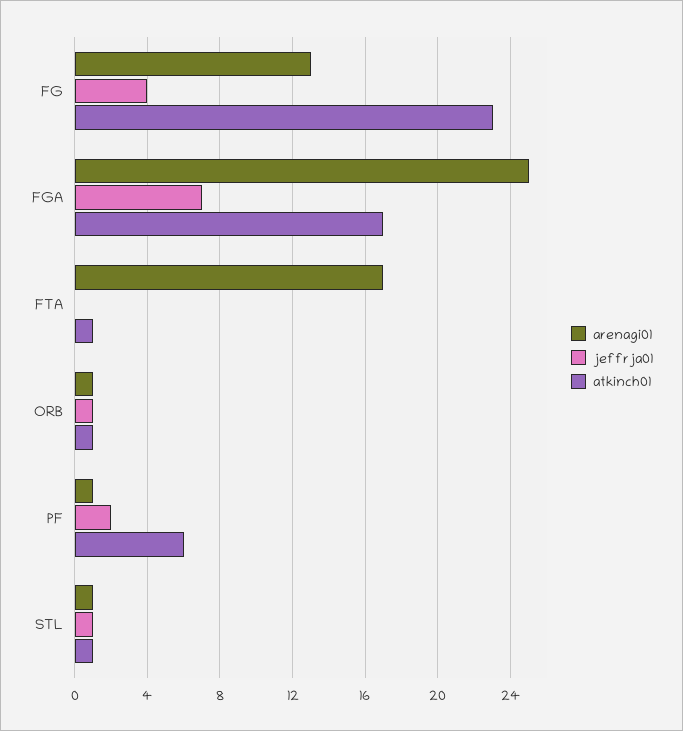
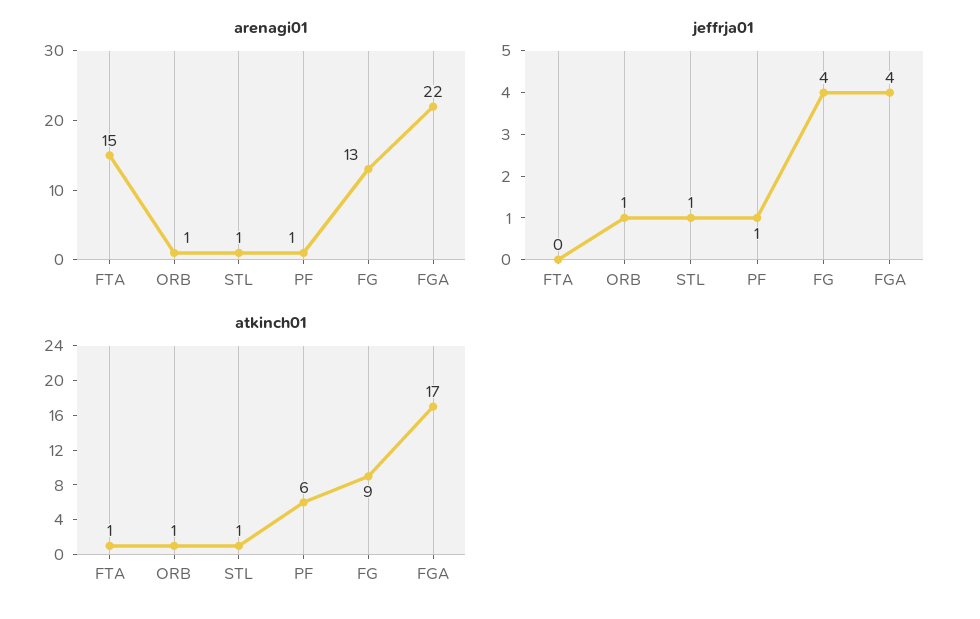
atkinch01, FG: 23 -> 9
arenagi01, FGA: 25 -> 22
jeffrja01, FGA: 7 -> 4
arenagi01, FTA: 17 -> 15
jeffrja01, PF: 2 -> 1

